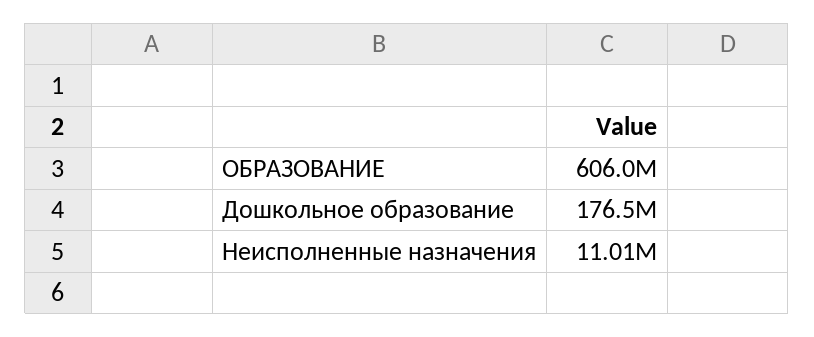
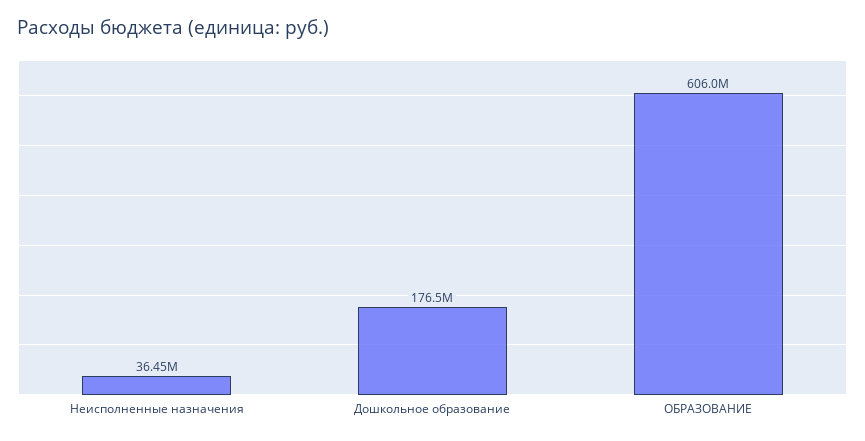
Неисполненные назначения: 11010000 -> 36450000

